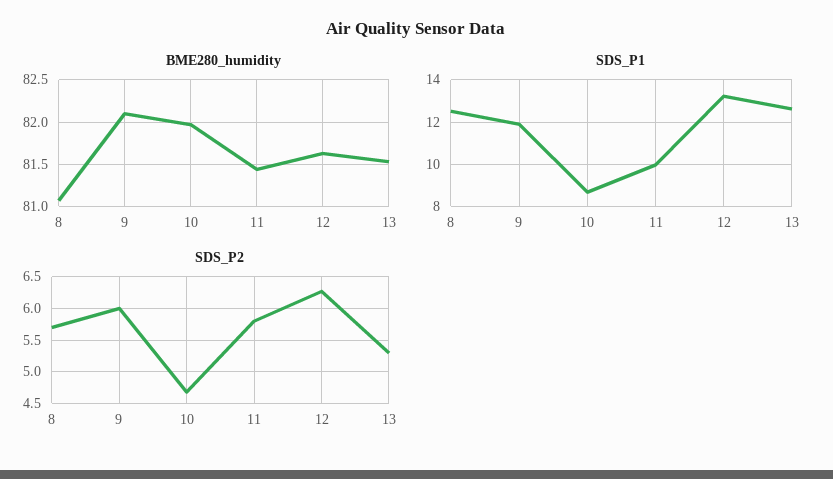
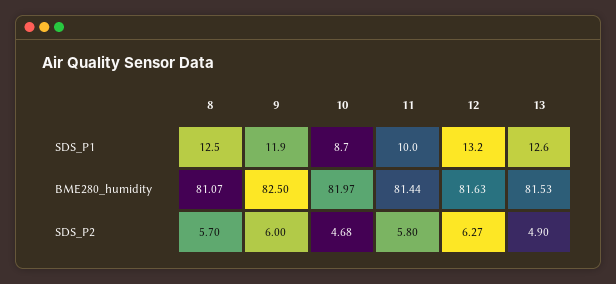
BME280_humidity, 9: 82.1 -> 82.5
SDS_P2, 13: 5.3 -> 4.9

